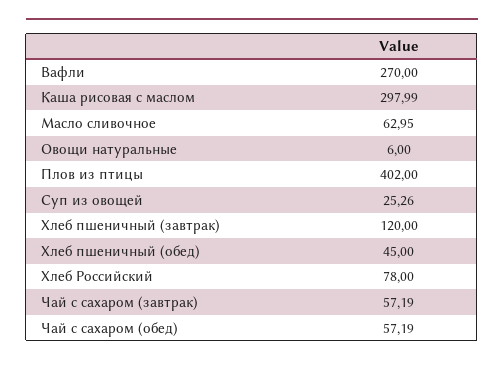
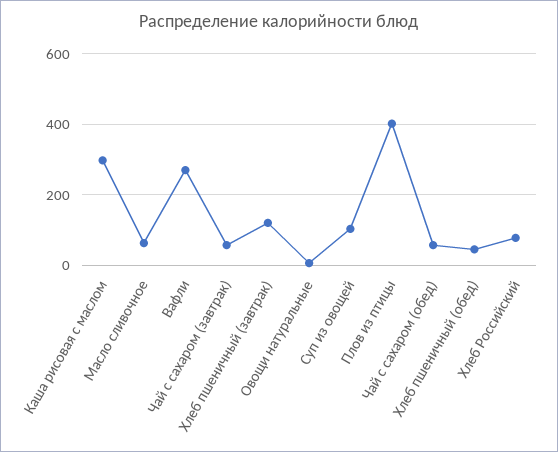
Суп из овощей: 25.26 -> 100

